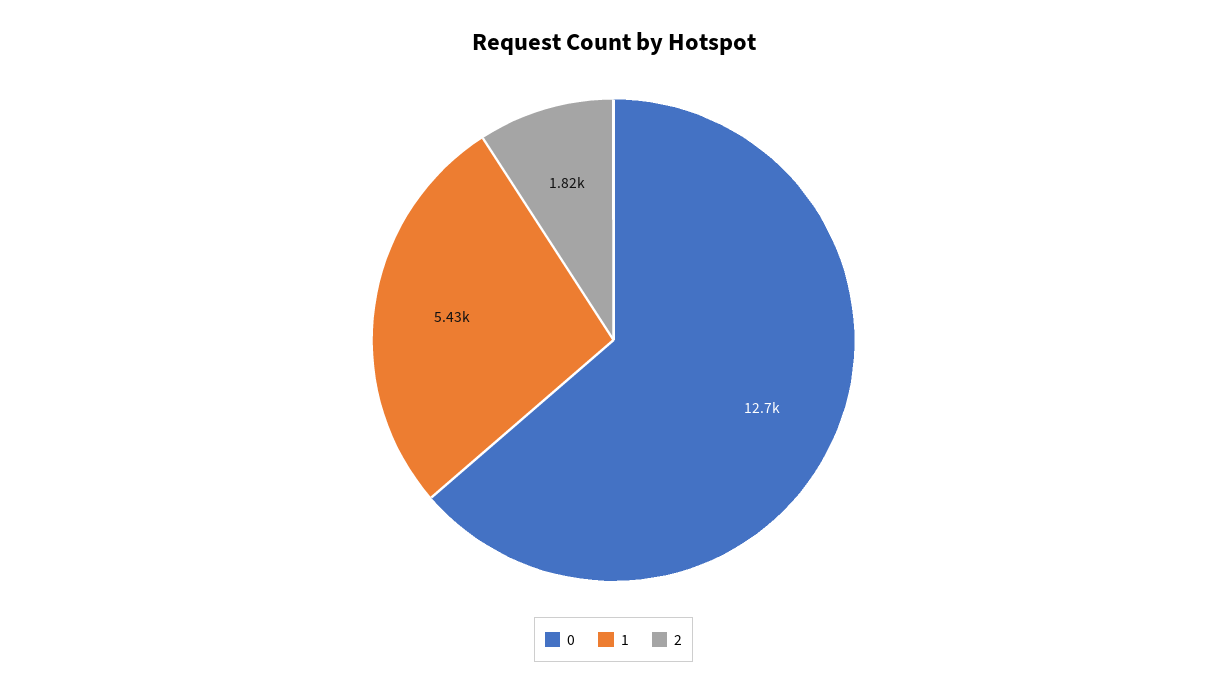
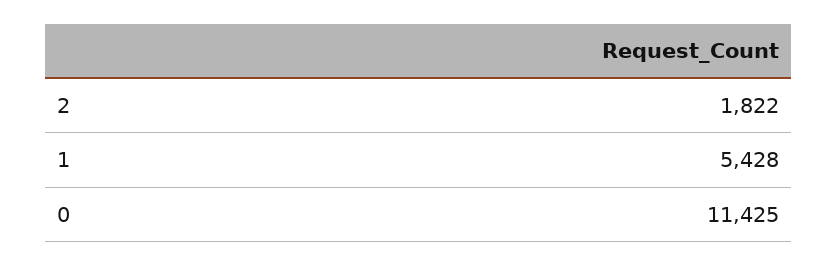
0: 12700 -> 11425

